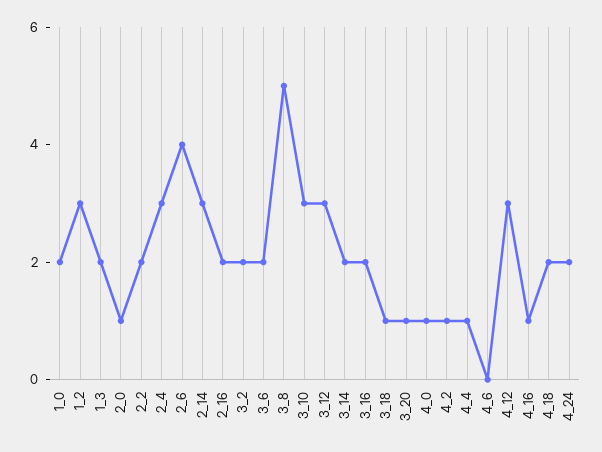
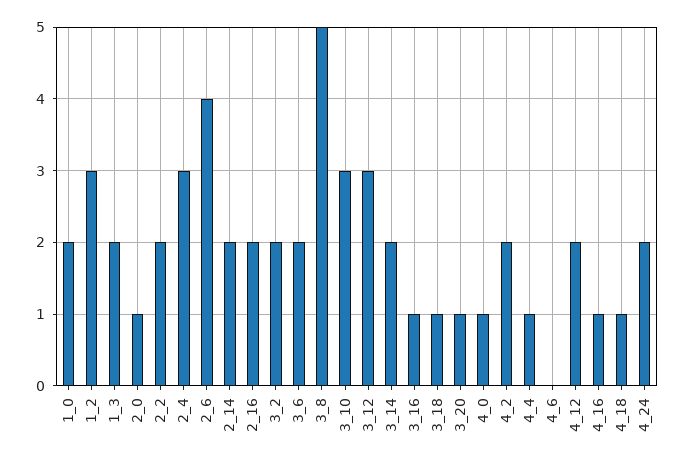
2_14: 3 -> 2
3_16: 2 -> 1
4_2: 1 -> 2
4_12: 3 -> 2
4_18: 2 -> 1

